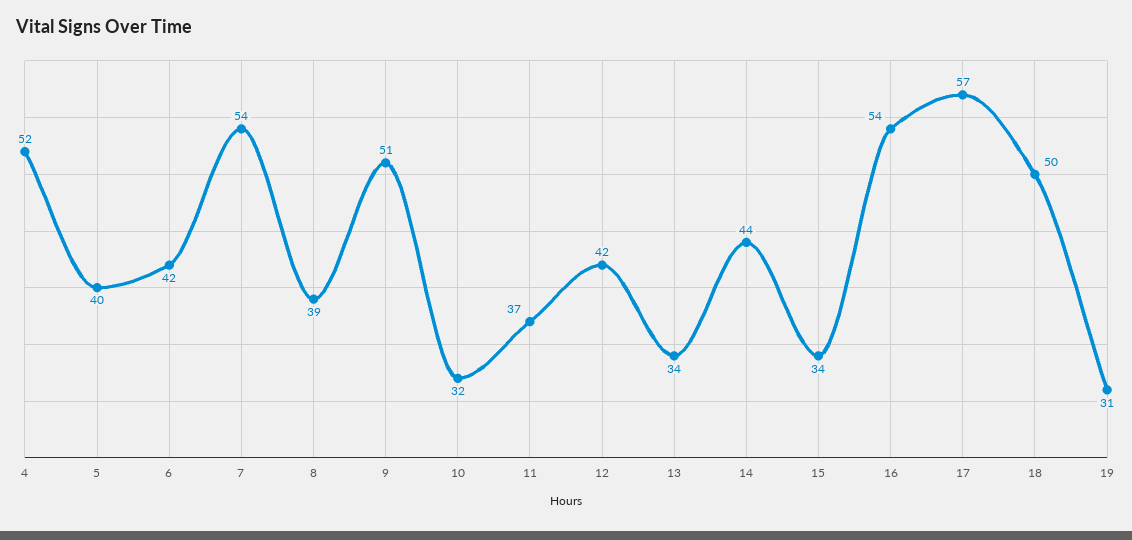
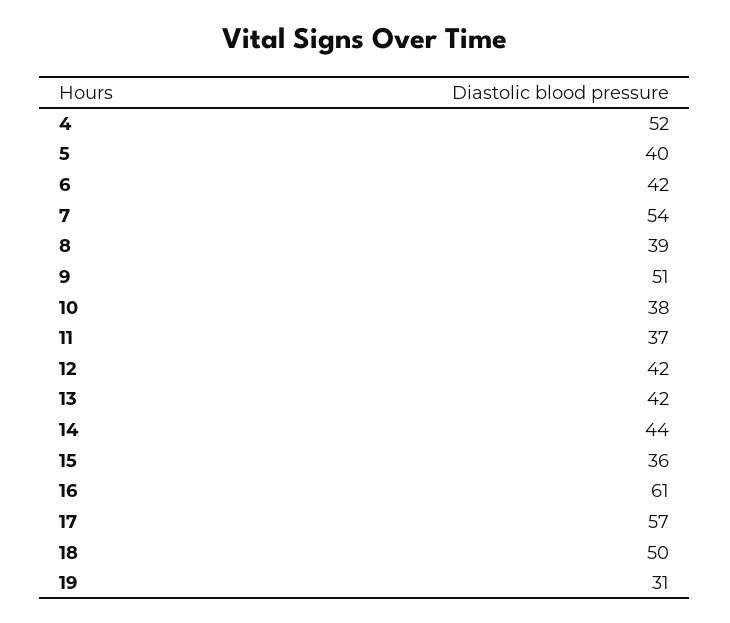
10: 32 -> 38
13: 34 -> 42
15: 34 -> 36
16: 54 -> 61

